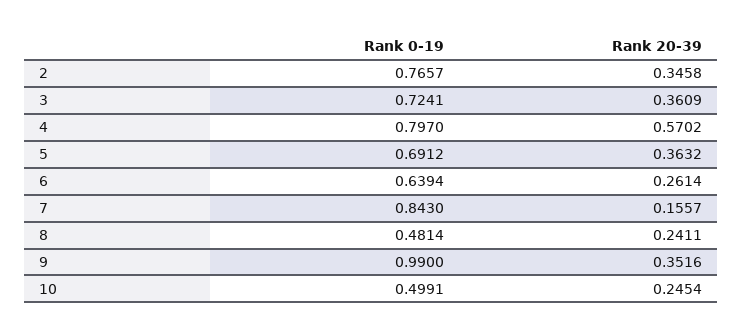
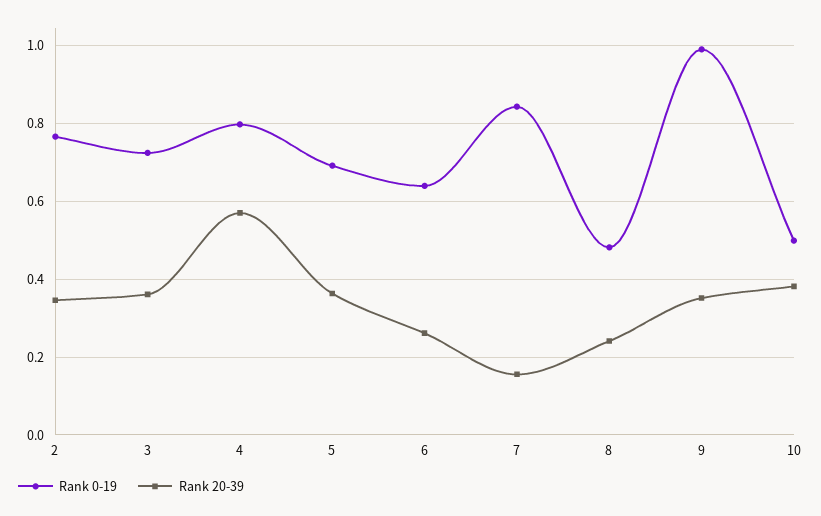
Rank 20-39, 10: 0.2454 -> 0.38

